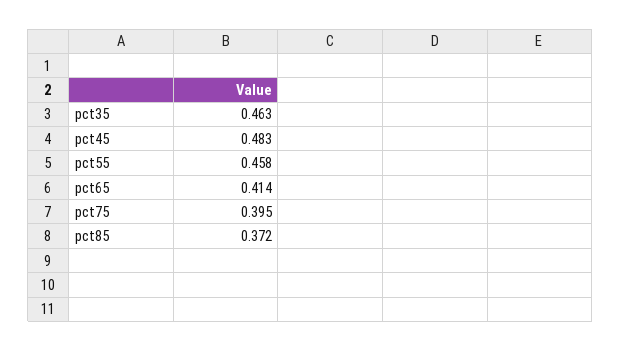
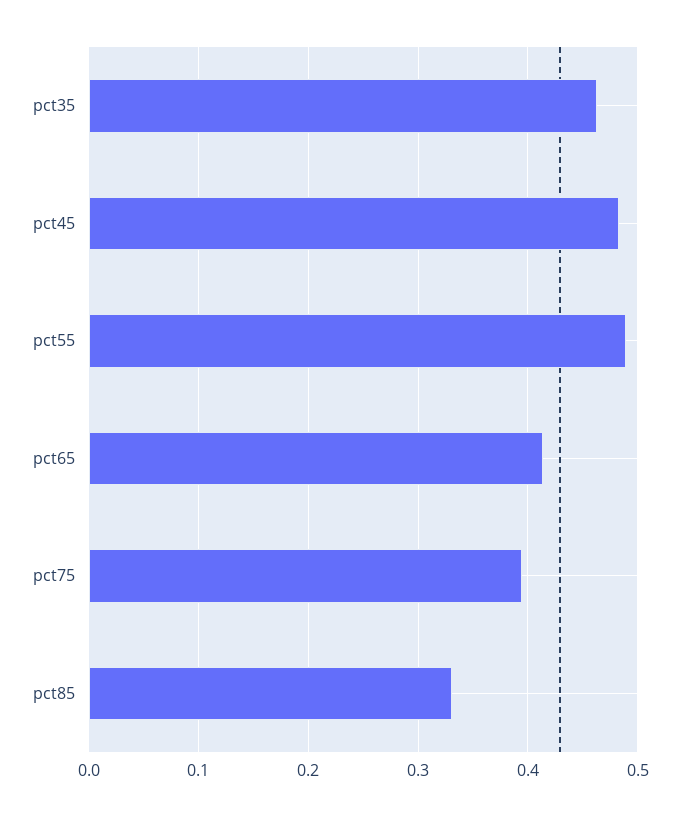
pct55: 0.458 -> 0.49
pct85: 0.372 -> 0.33

